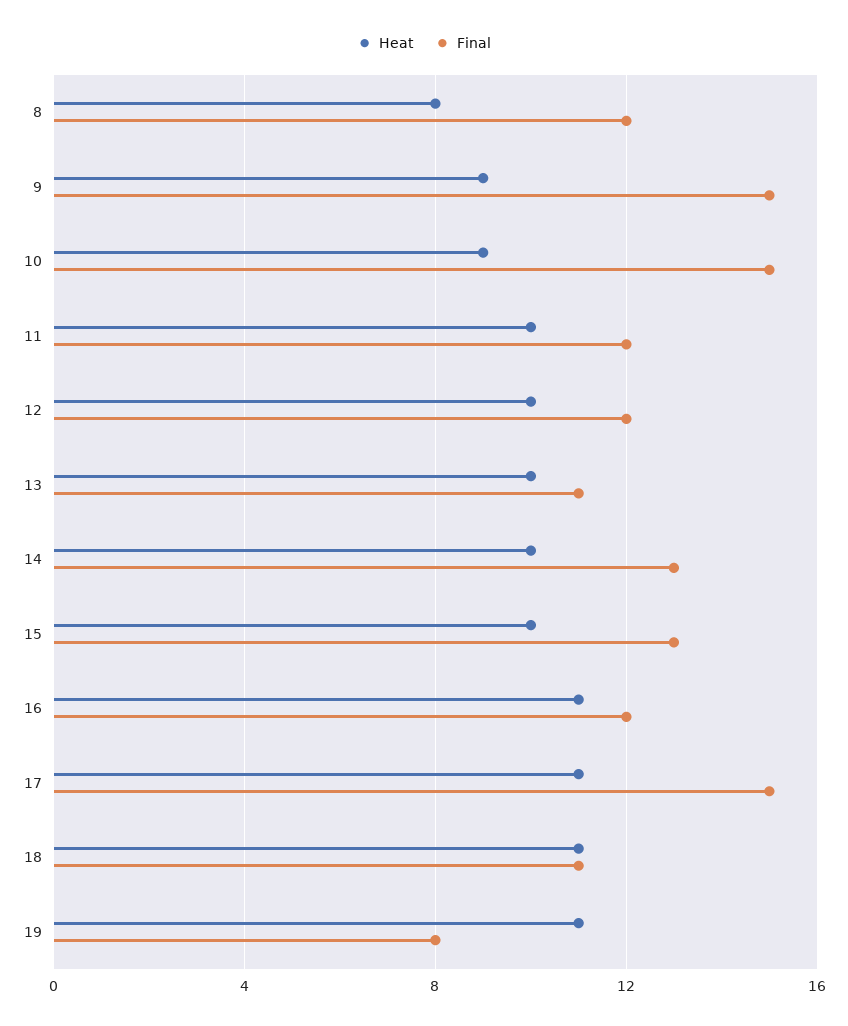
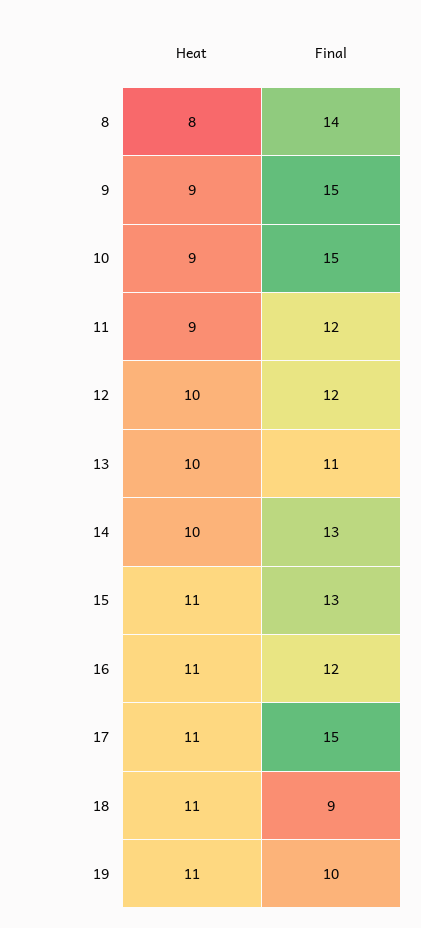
Final, 8: 12 -> 14
Heat, 11: 10 -> 9
Heat, 15: 10 -> 11
Final, 18: 11 -> 9
Final, 19: 8 -> 10

